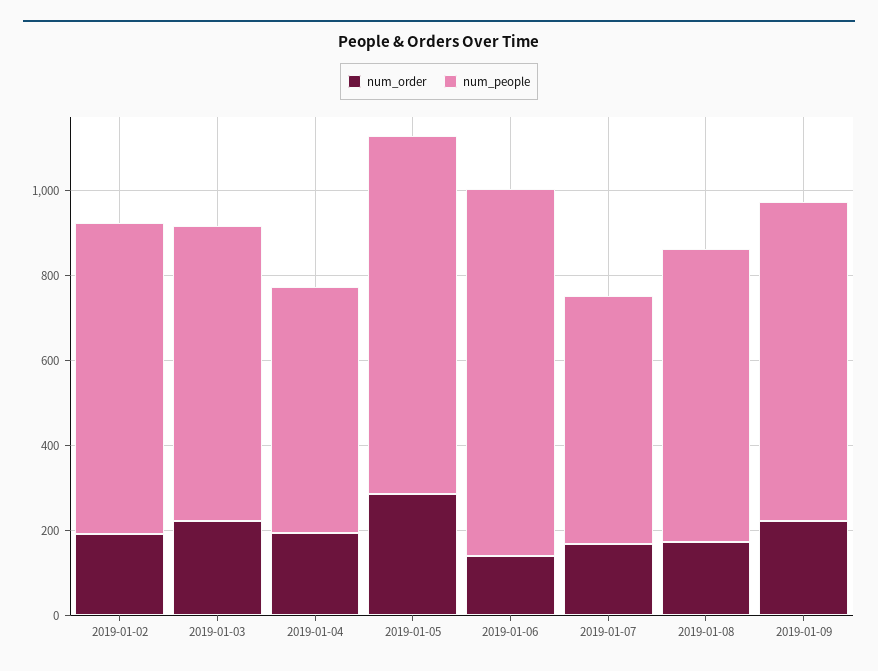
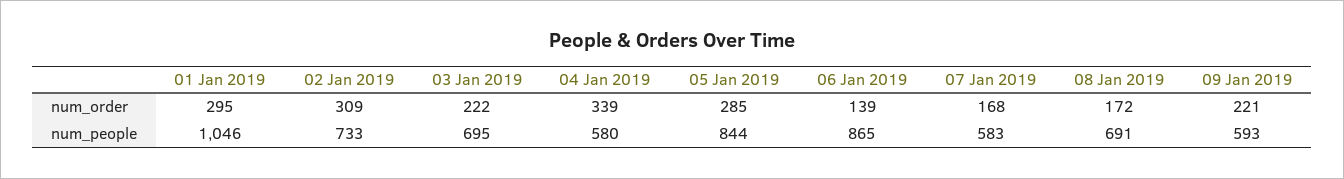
num_order, 2019-01-02: 200 -> 309
num_order, 2019-01-04: 200 -> 339
num_people, 2019-01-09: 750 -> 593
num_order, 01 Jan 2019: none -> 295
num_people, 01 Jan 2019: none -> 1046

